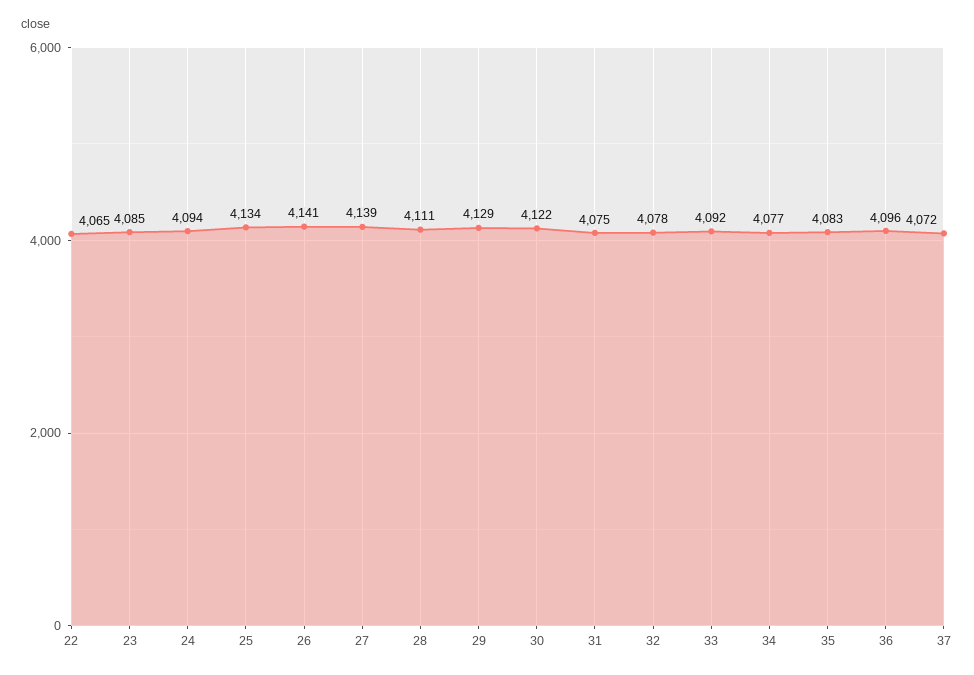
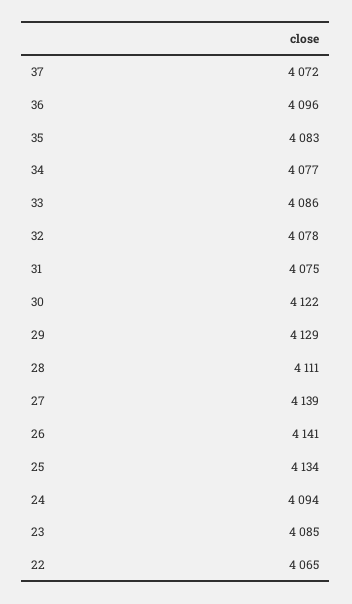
33: 4092 -> 4086

